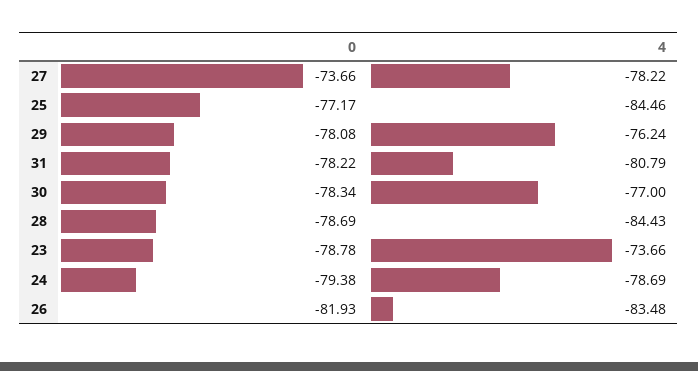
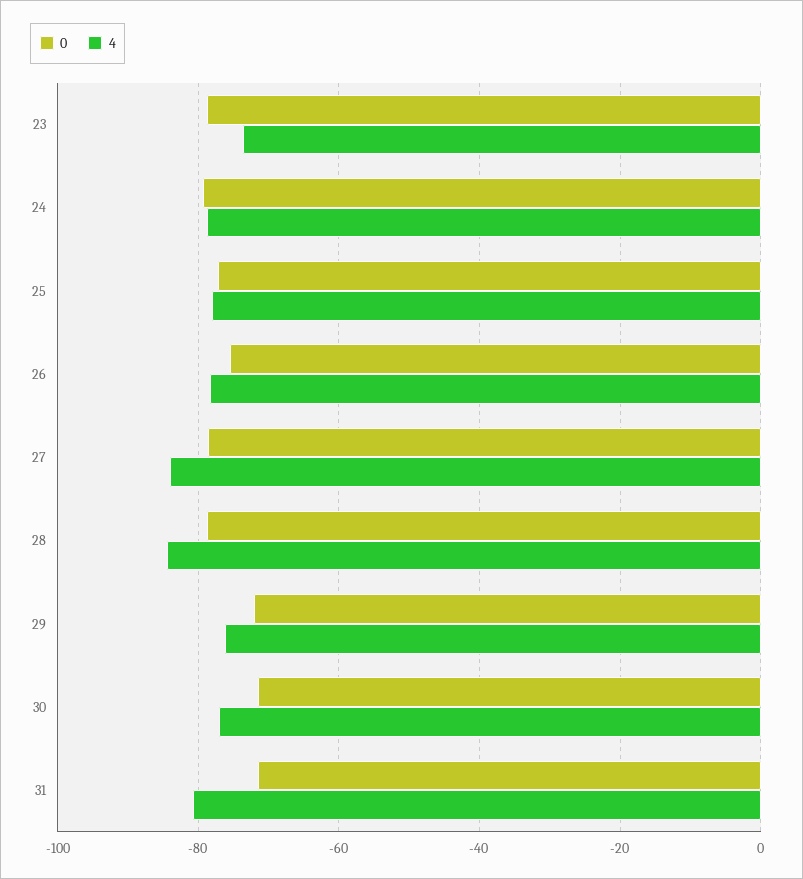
0, 27: -73.66 -> -78
4, 27: -78.22 -> -84
4, 25: -84.46 -> -78
0, 29: -78.08 -> -72
0, 31: -78.22 -> -72
0, 30: -78.34 -> -72
0, 26: -81.93 -> -76
4, 26: -83.48 -> -78

